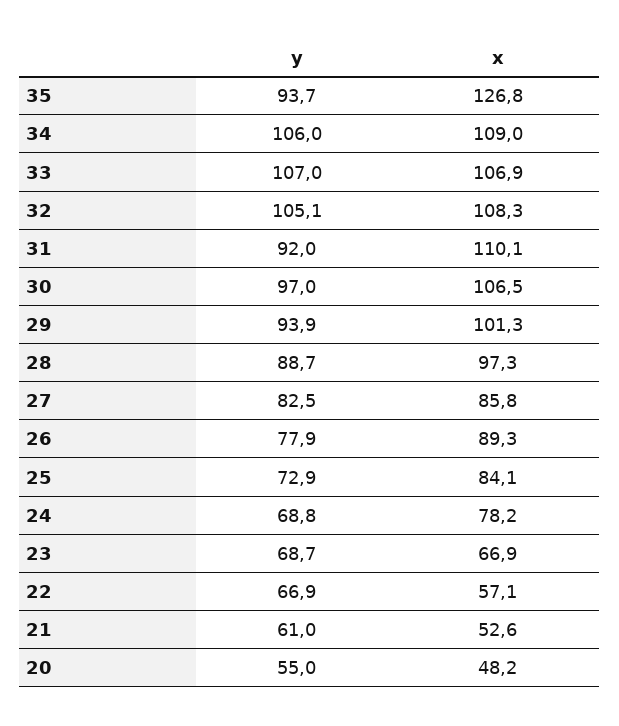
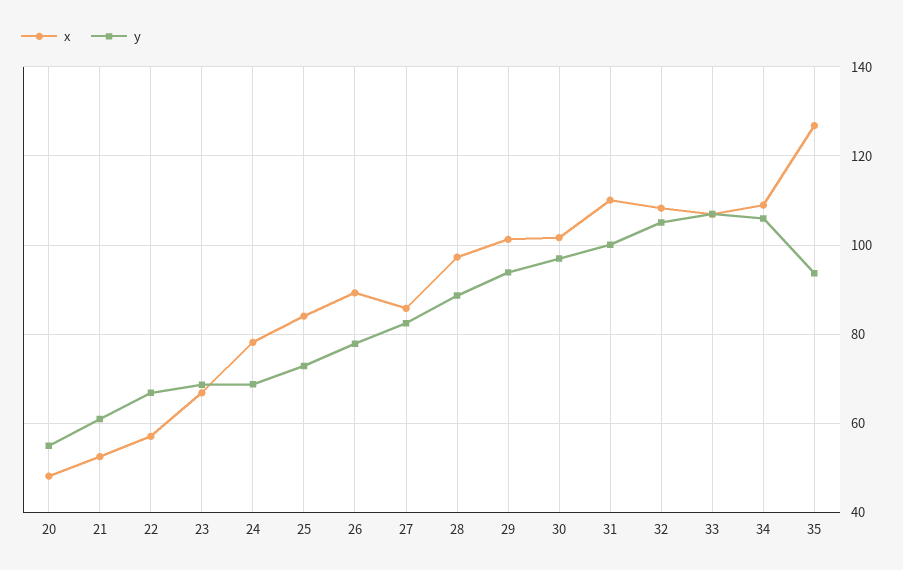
y, 31: 92 -> 100
x, 30: 106.5 -> 102

